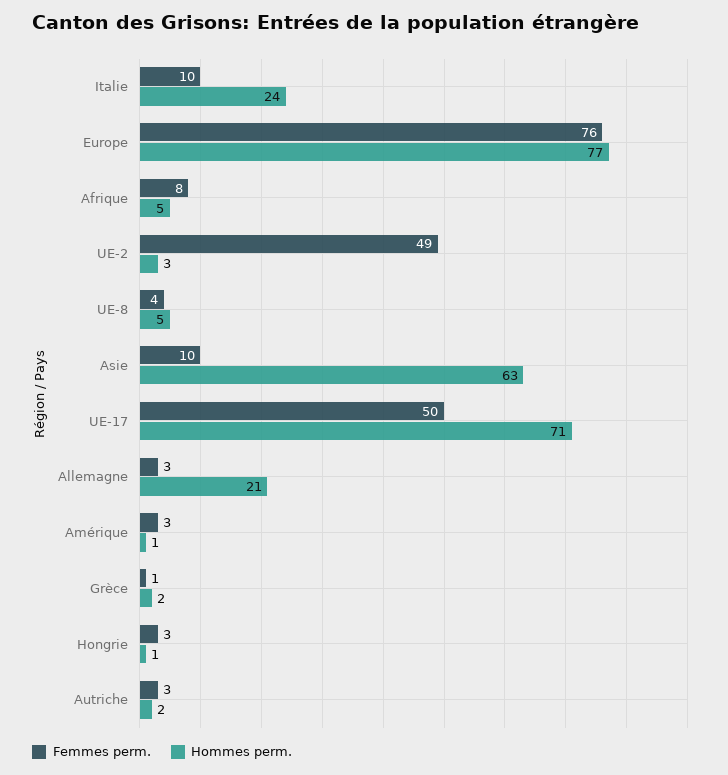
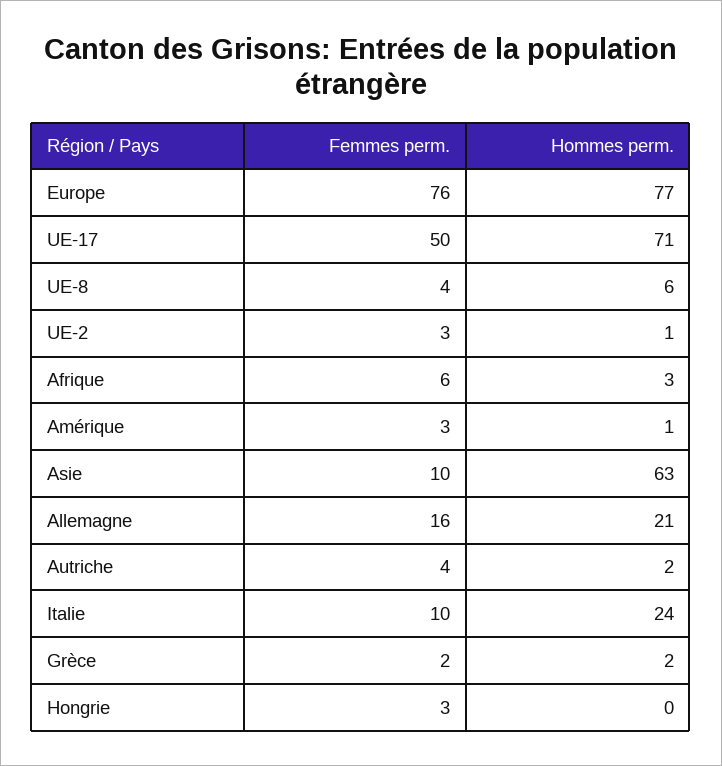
Femmes perm., Afrique: 8 -> 6
Hommes perm., Afrique: 5 -> 3
Femmes perm., UE-2: 49 -> 3
Hommes perm., UE-2: 3 -> 1
Hommes perm., UE-8: 5 -> 6
Femmes perm., Allemagne: 3 -> 16
Femmes perm., Grèce: 1 -> 2
Hommes perm., Hongrie: 1 -> 0
Femmes perm., Autriche: 3 -> 4

